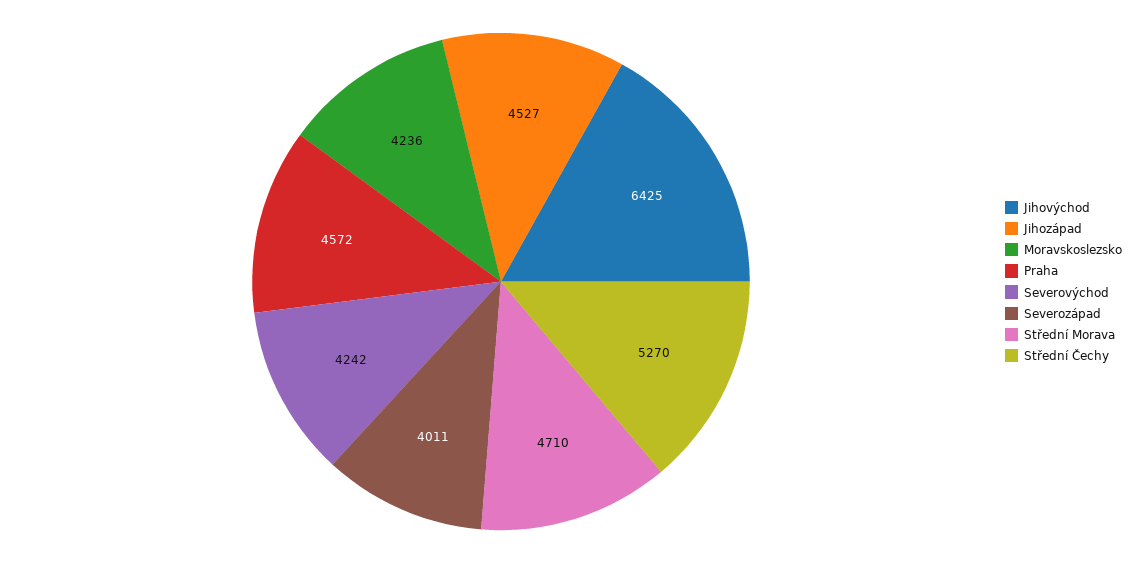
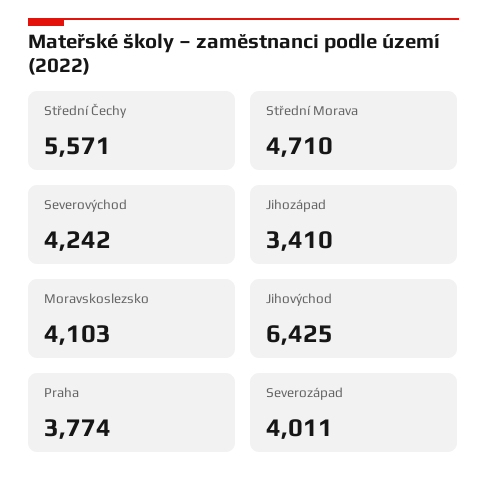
Jihozápad: 4527 -> 3410
Moravskoslezsko: 4236 -> 4103
Praha: 4572 -> 3774
Střední Čechy: 5270 -> 5571

